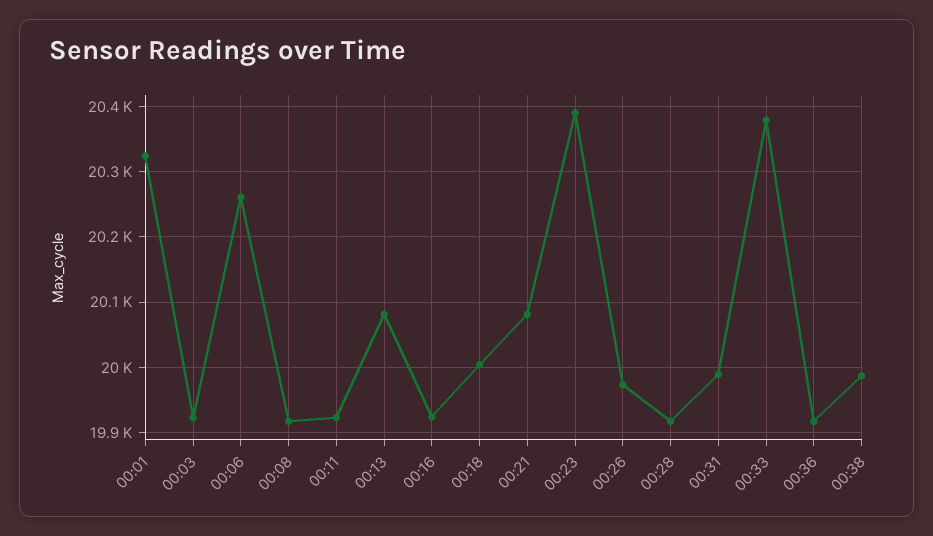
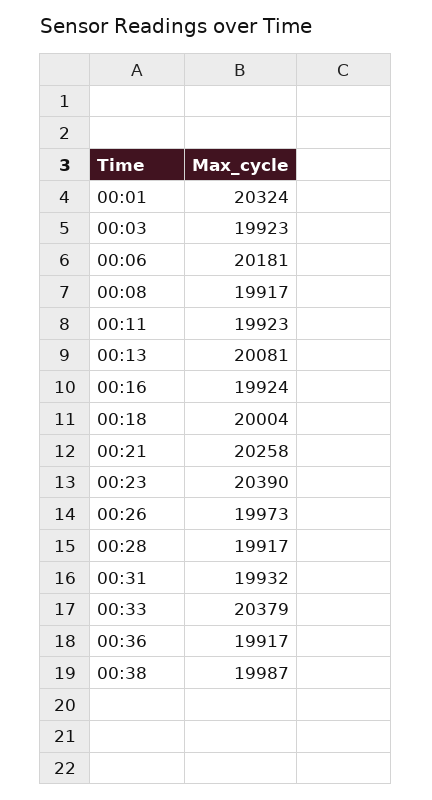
00:06: 20260 -> 20181
00:21: 20080 -> 20258
00:31: 19990 -> 19932

